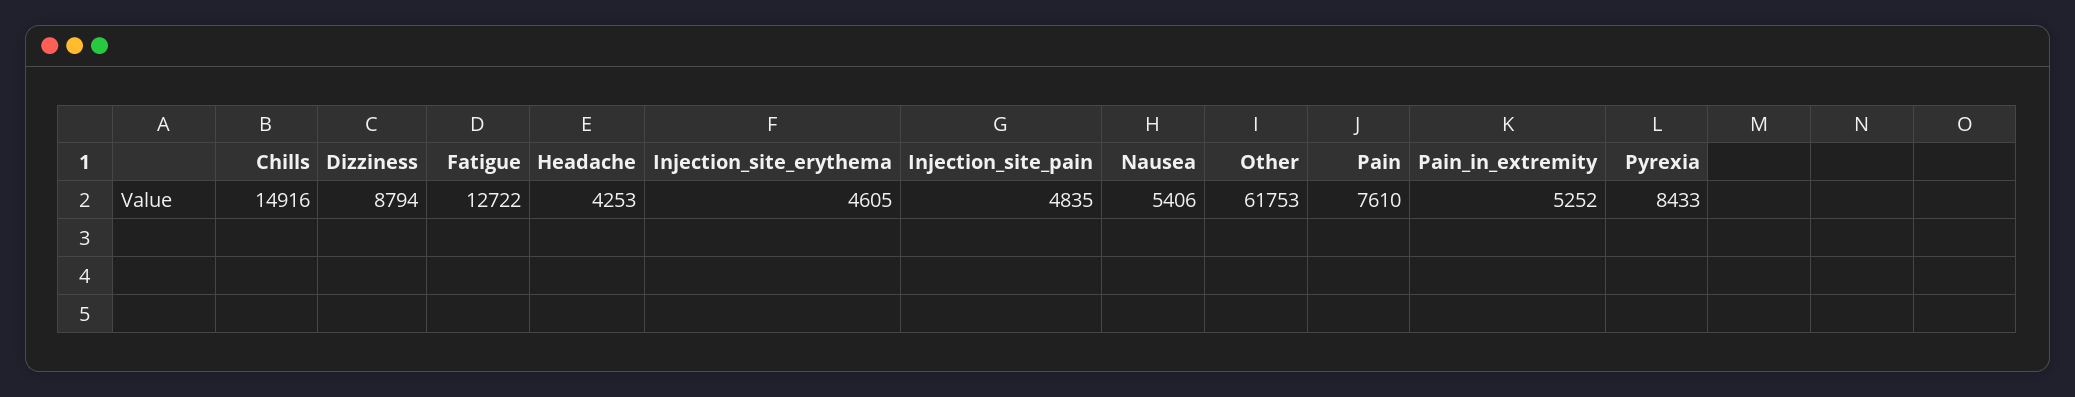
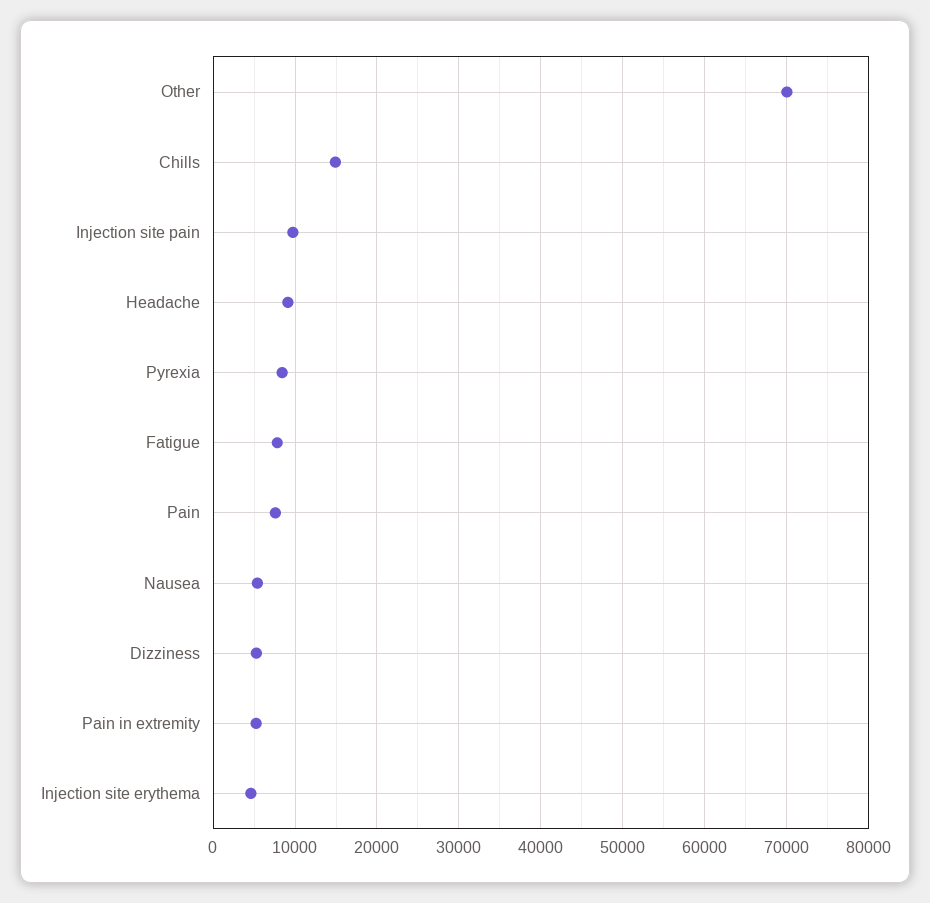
Dizziness: 8794 -> 5000
Fatigue: 12722 -> 8000
Headache: 4253 -> 9000
Injection_site_pain: 4835 -> 10000
Other: 61753 -> 70000

